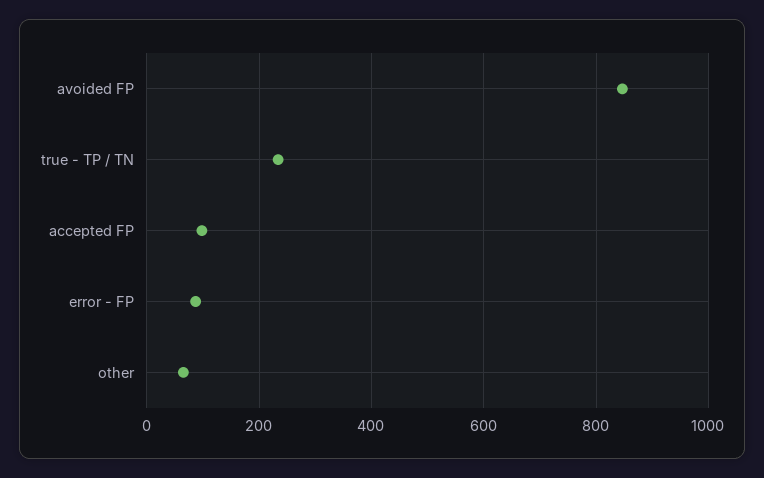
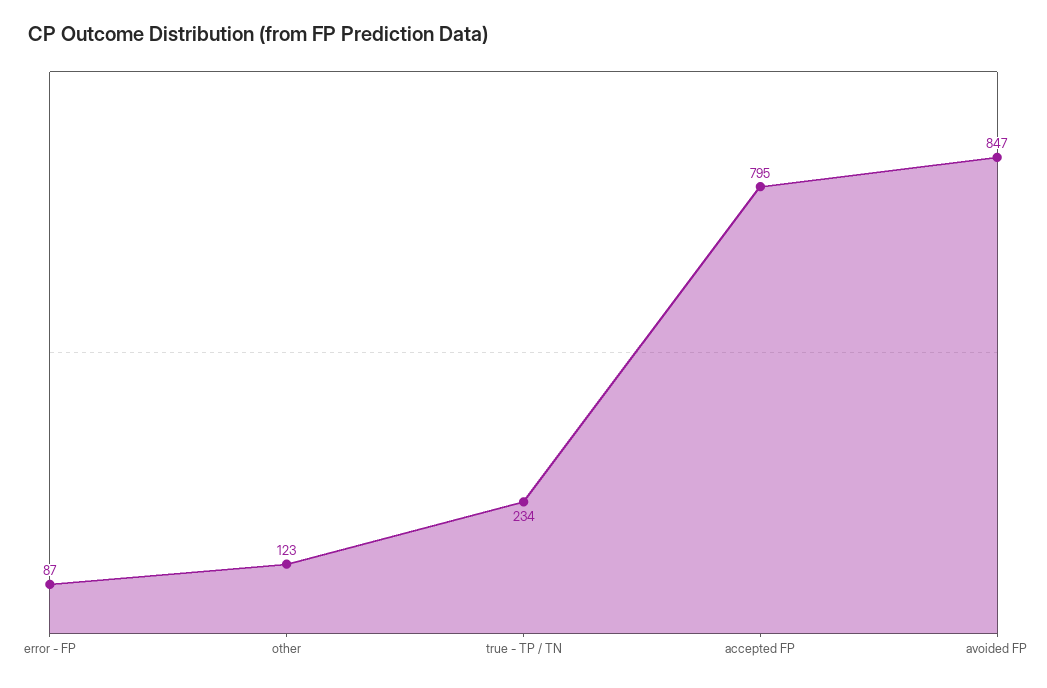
accepted FP: 100 -> 795
other: 60 -> 123

